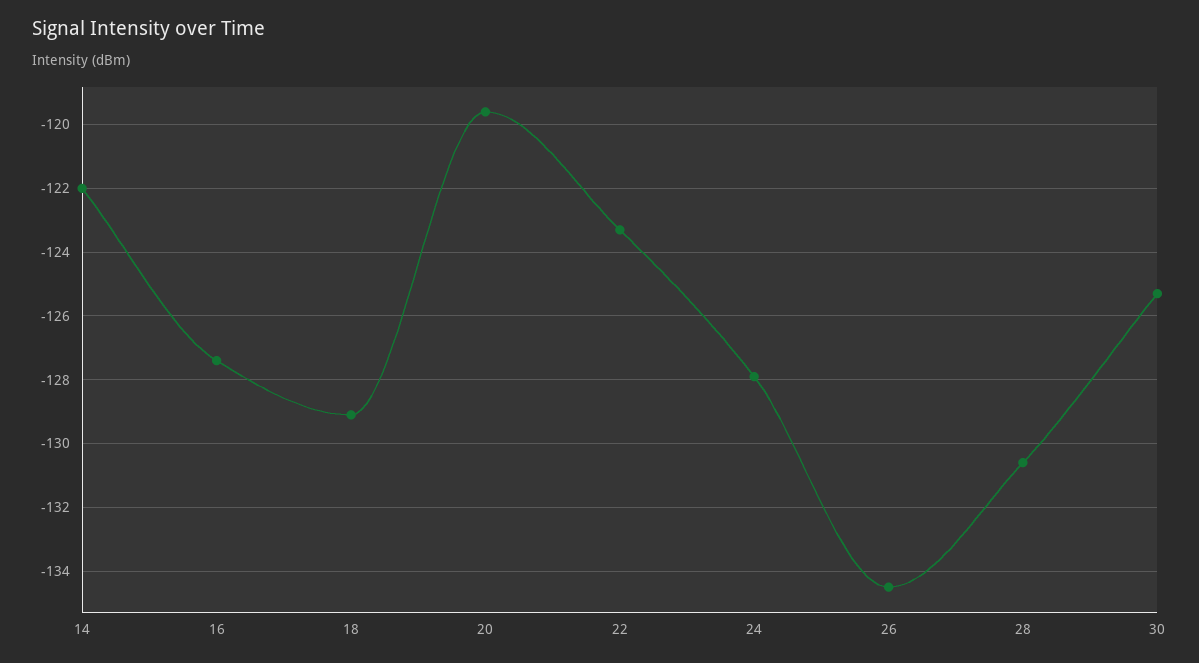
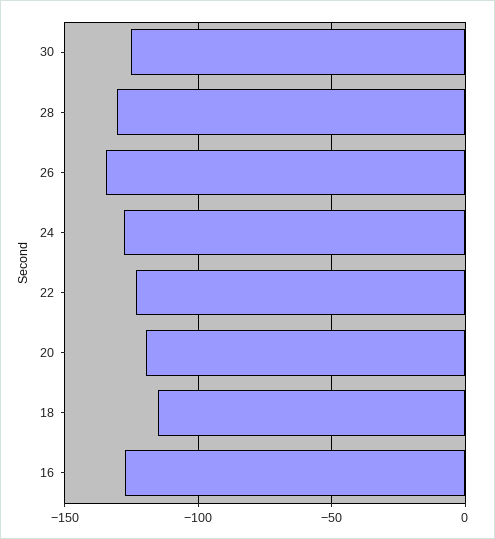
14: -122 -> none
18: -129 -> -115

